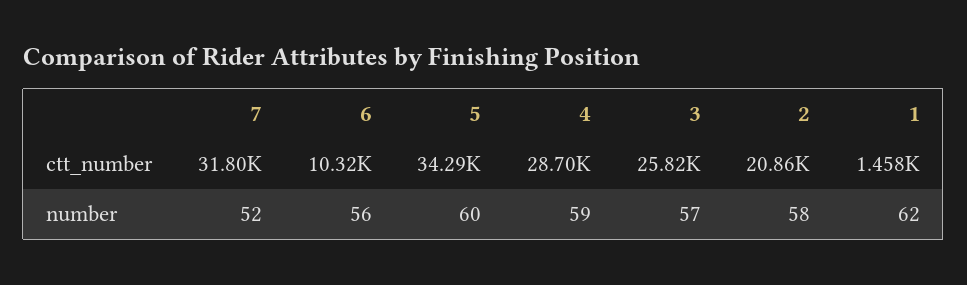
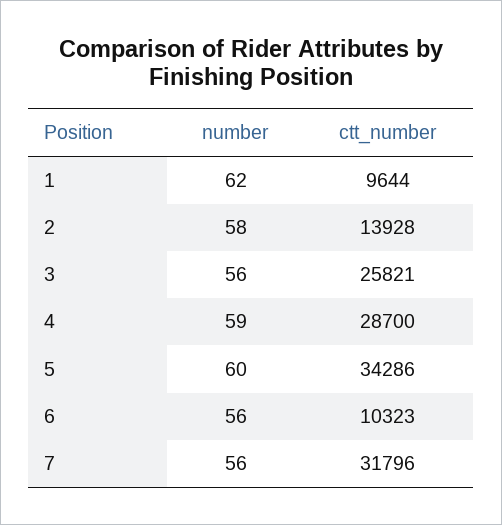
2, ctt_number: 20860 -> 13928
1, ctt_number: 1458 -> 9644
7, number: 52 -> 56
3, number: 57 -> 56

